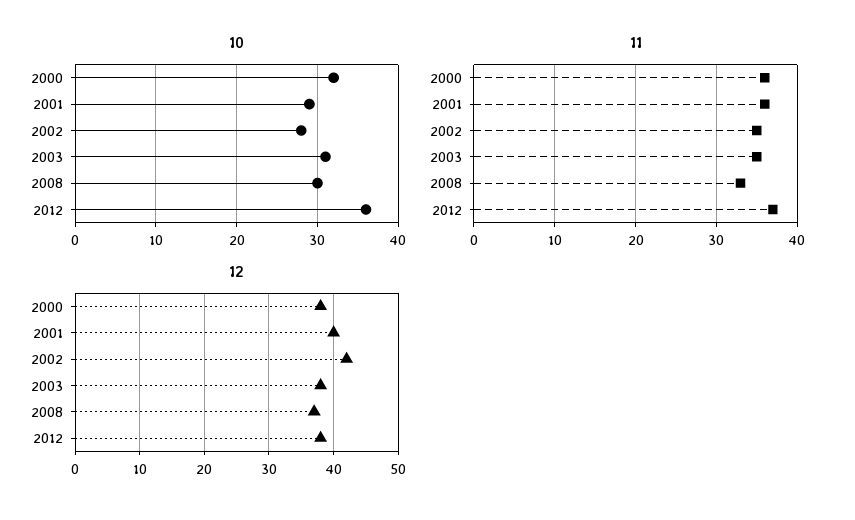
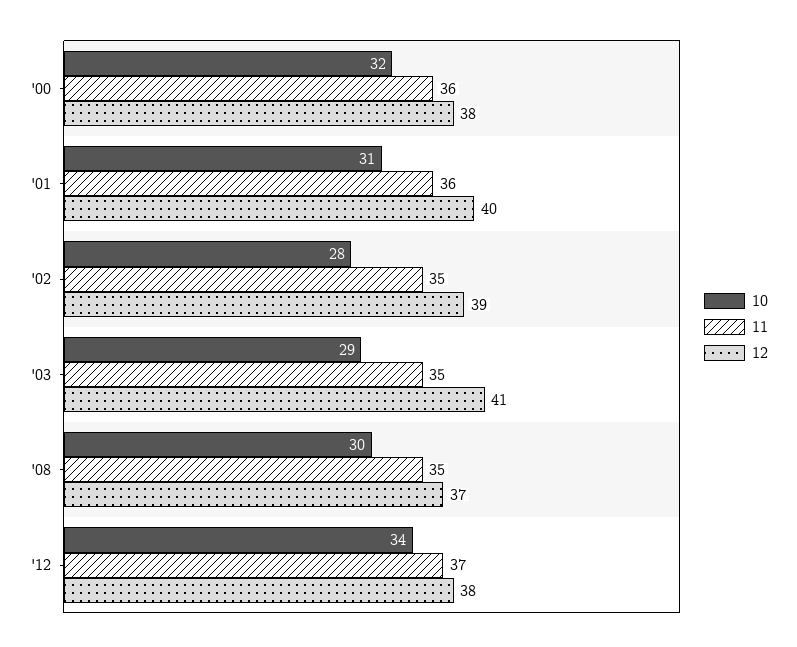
10, 2001: 29 -> 31
10, 2003: 31 -> 29
10, 2012: 36 -> 34
11, 2008: 33 -> 35
12, 2002: 42 -> 39
12, 2003: 38 -> 41

